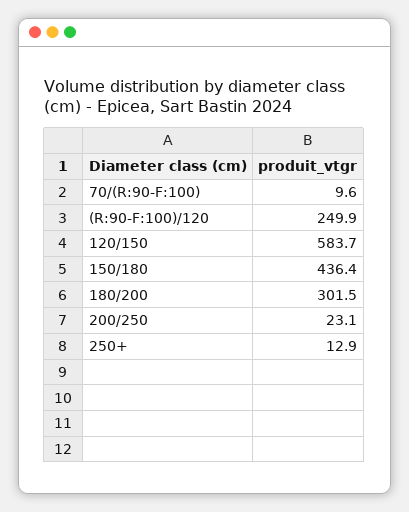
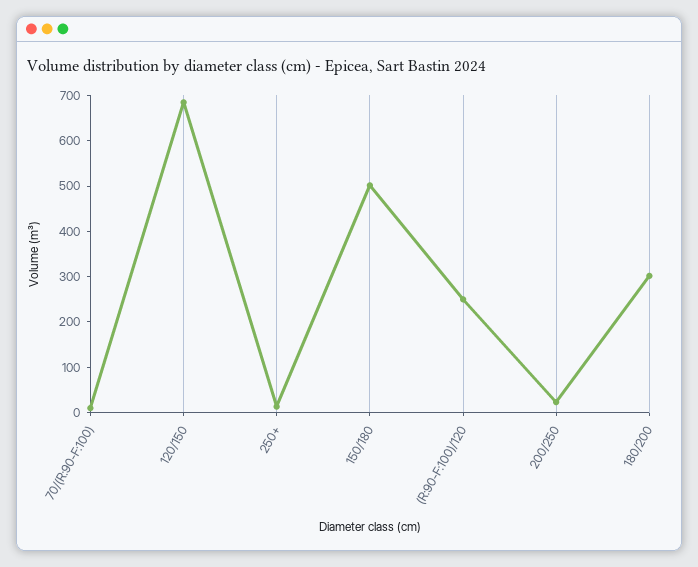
120/150: 583.7 -> 680
150/180: 436.4 -> 500

